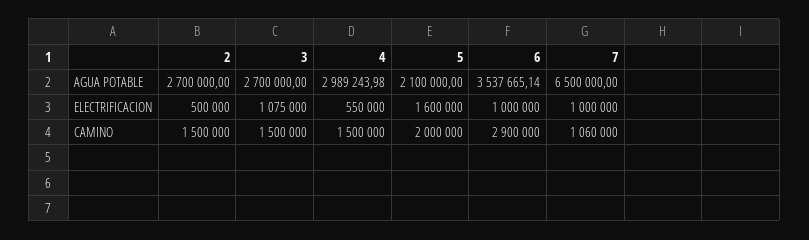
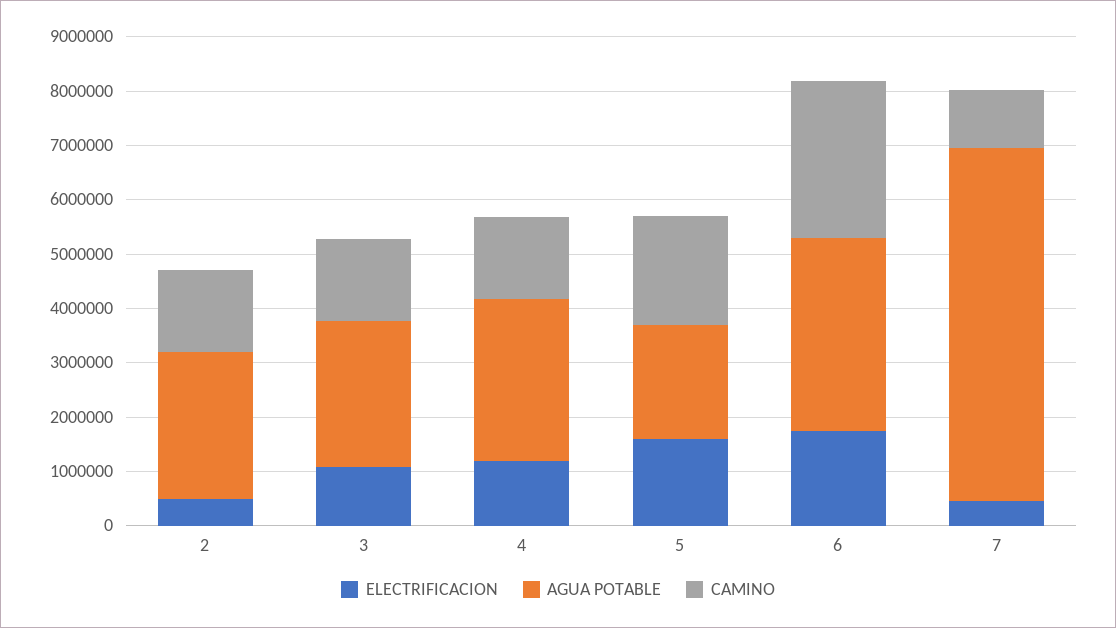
ELECTRIFICACION, 4: 550000 -> 1200000
ELECTRIFICACION, 6: 1000000 -> 1800000
ELECTRIFICACION, 7: 1000000 -> 400000

